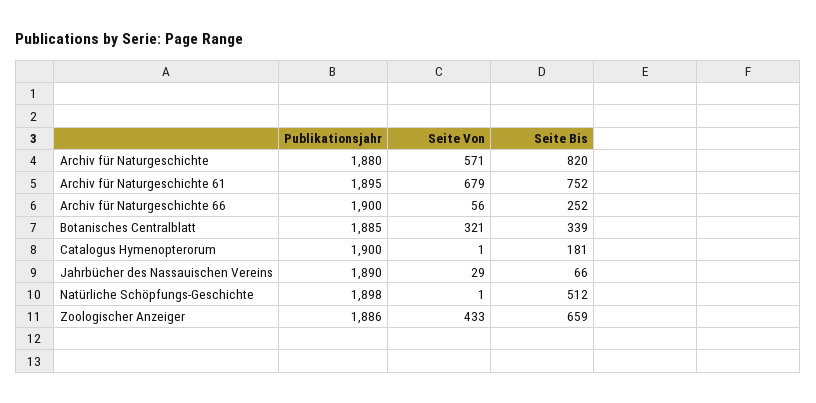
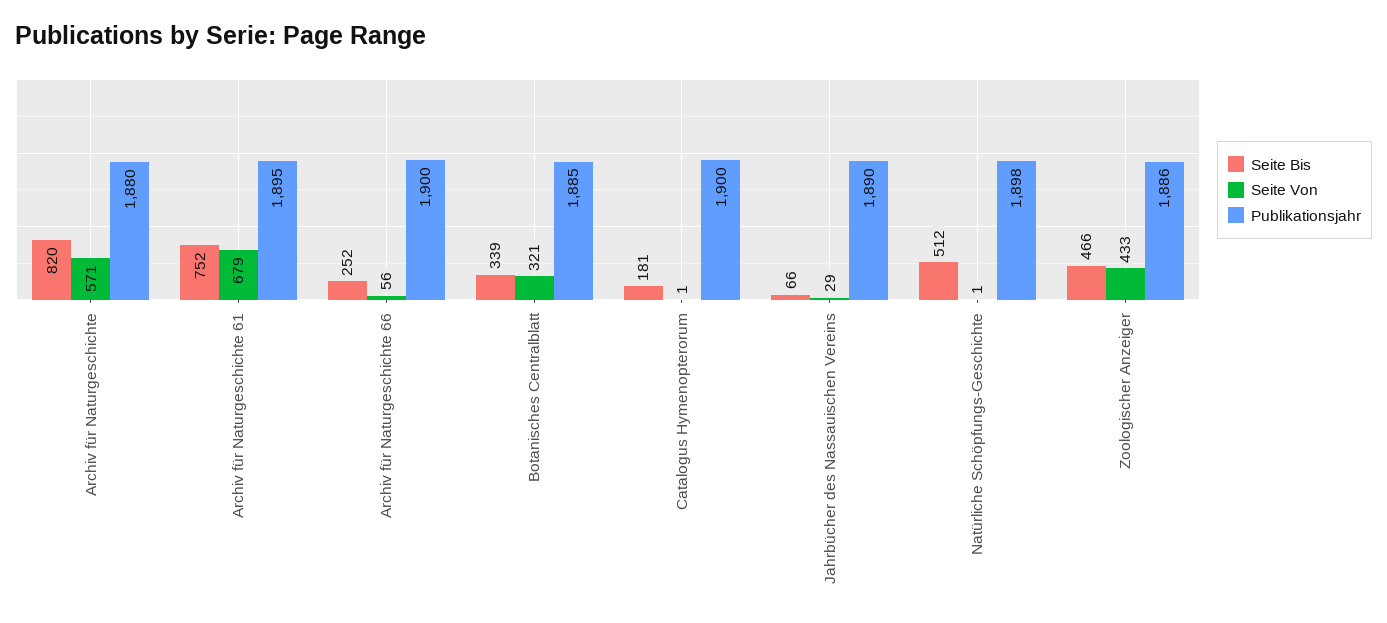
Seite Bis, Zoologischer Anzeiger: 659 -> 466

